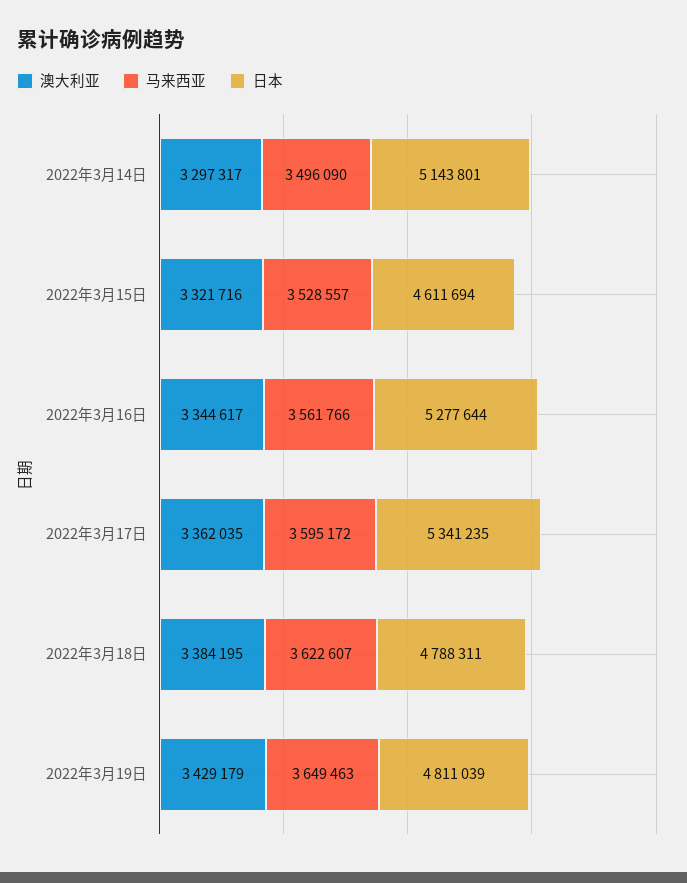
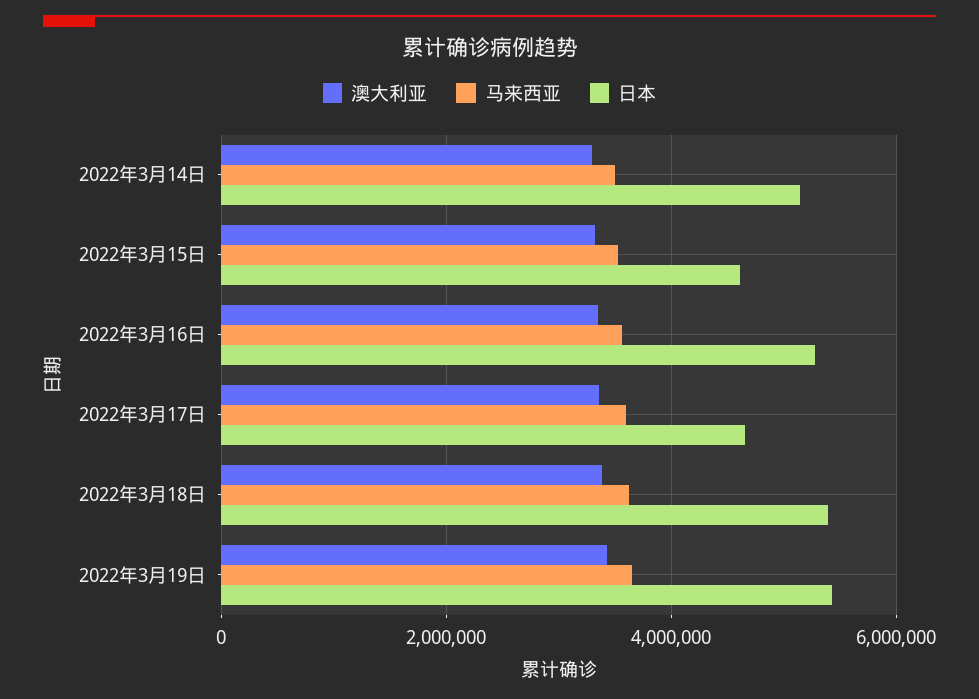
日本, 2022年3月17日: 5341235 -> 4600000
日本, 2022年3月18日: 4788311 -> 5400000
日本, 2022年3月19日: 4811039 -> 5400000

